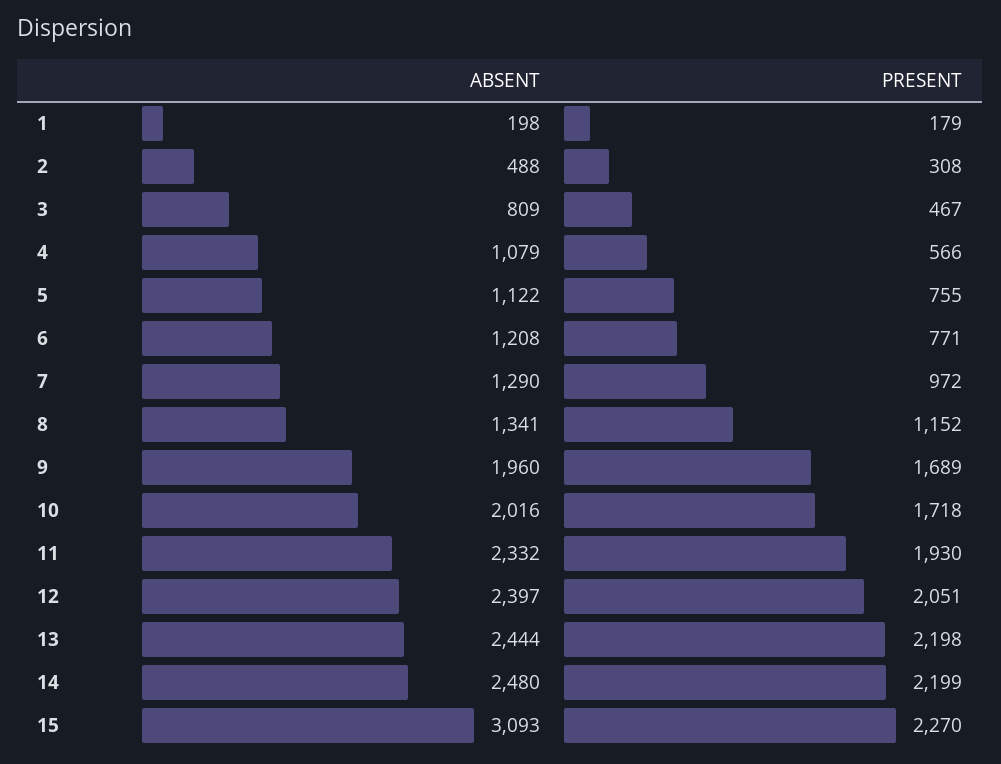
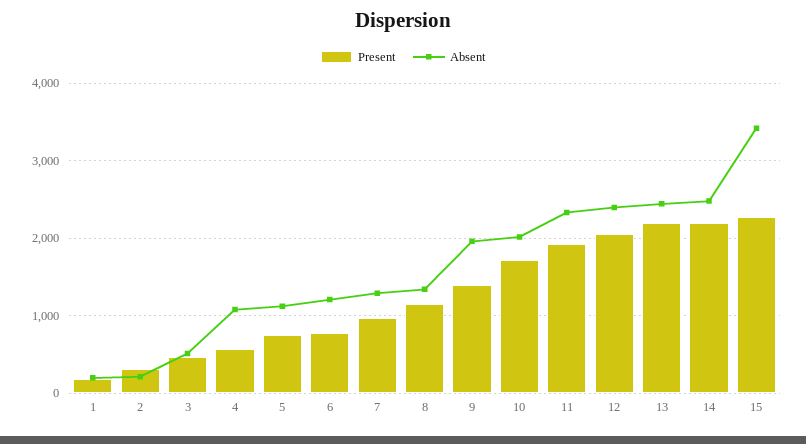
ABSENT, 2: 488 -> 200
ABSENT, 3: 809 -> 500
PRESENT, 9: 1689 -> 1400
ABSENT, 15: 3093 -> 3400

